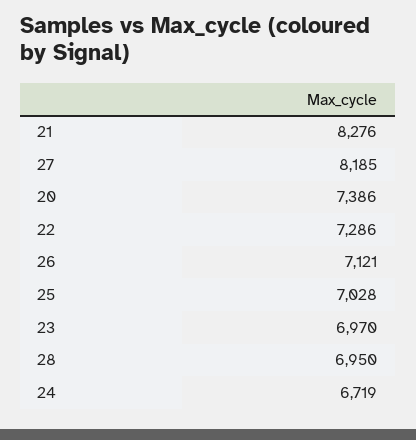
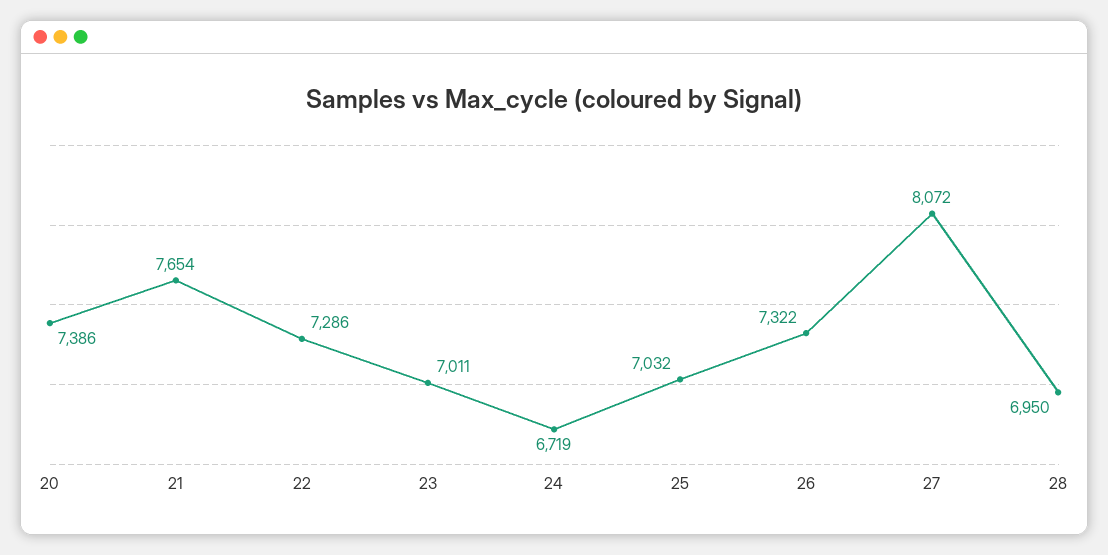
21: 8276 -> 7654
27: 8185 -> 8072
26: 7121 -> 7322
25: 7028 -> 7032
23: 6970 -> 7011

